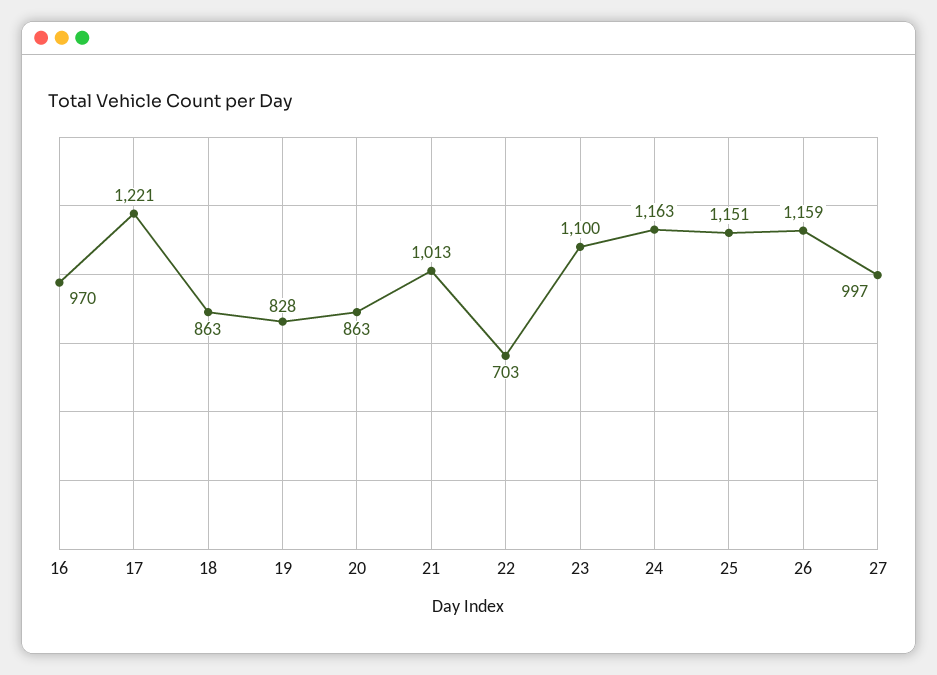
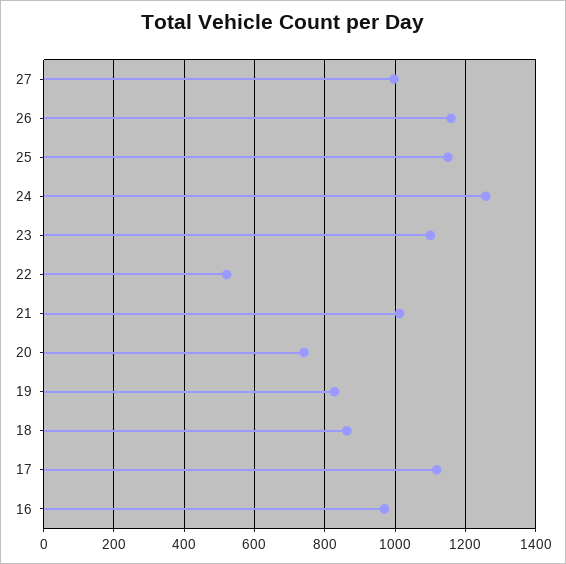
17: 1221 -> 1120
20: 863 -> 740
22: 703 -> 520
24: 1163 -> 1260

